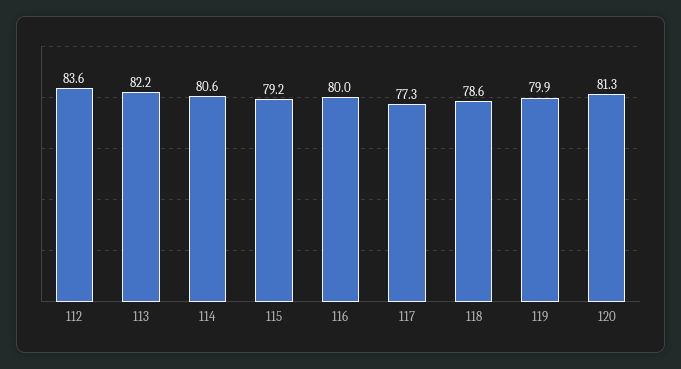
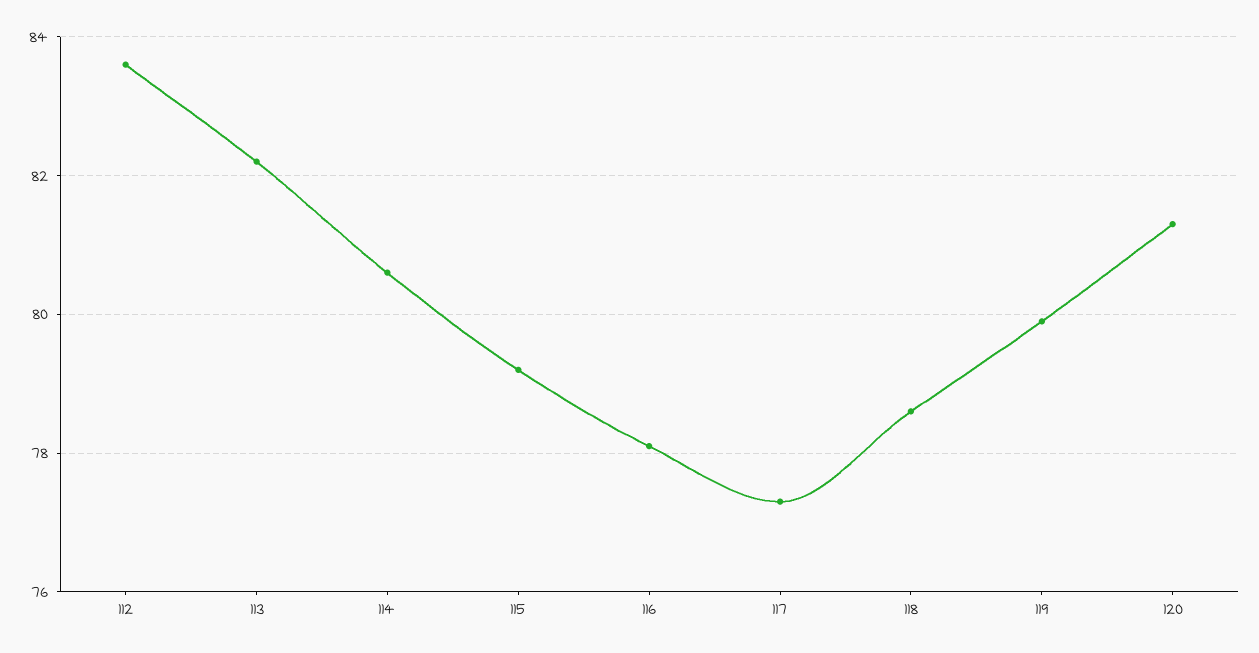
116: 80 -> 78

